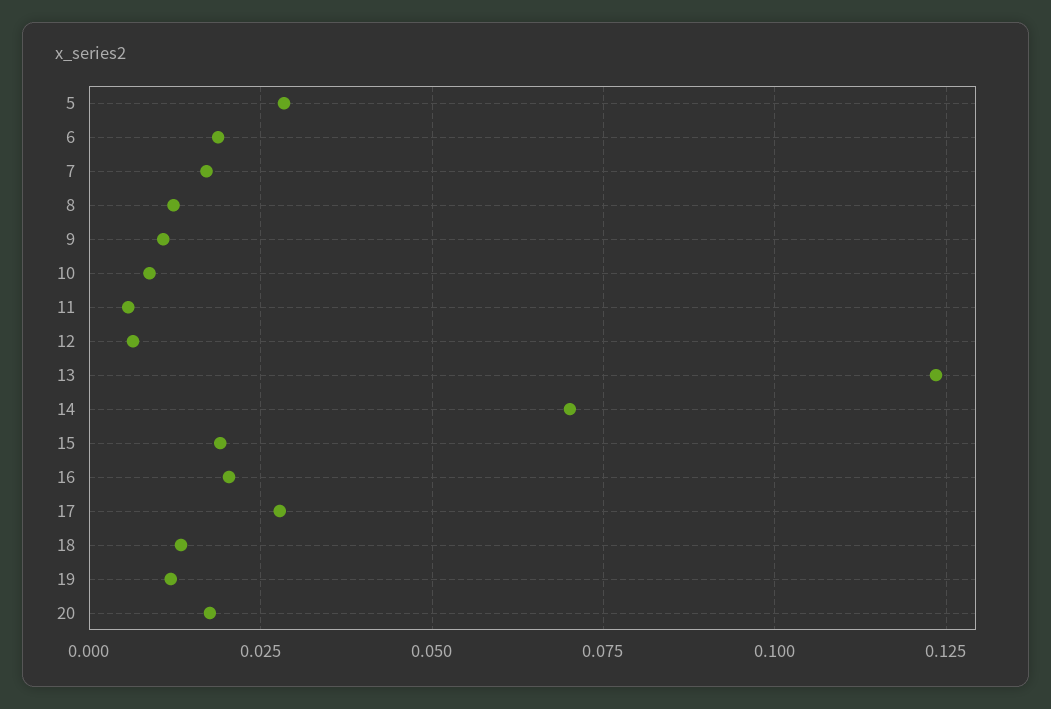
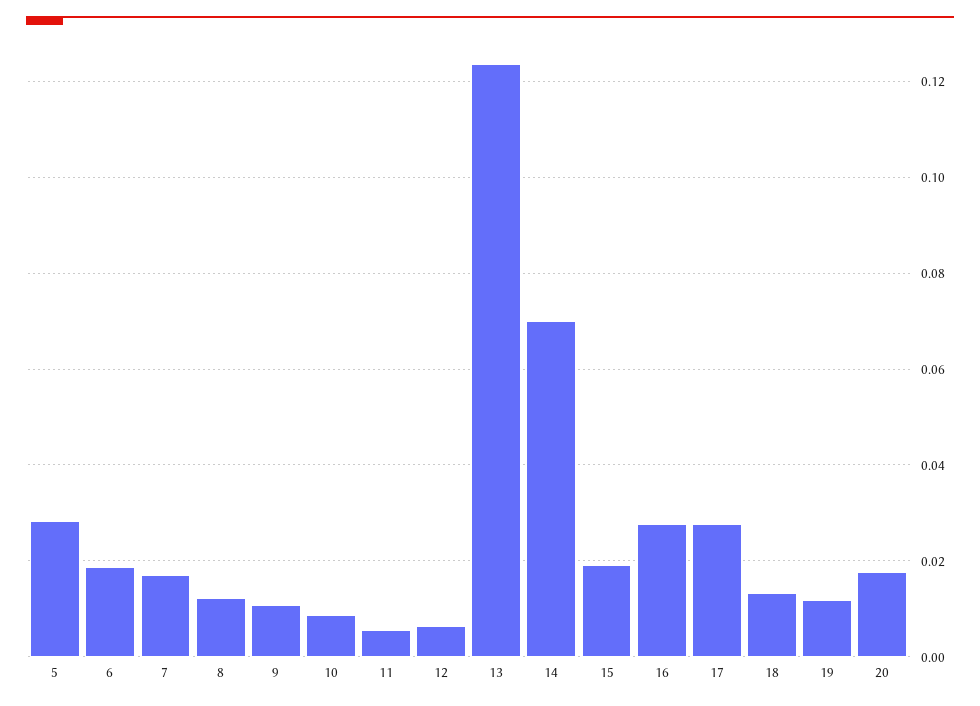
16: 0.02 -> 0.028

